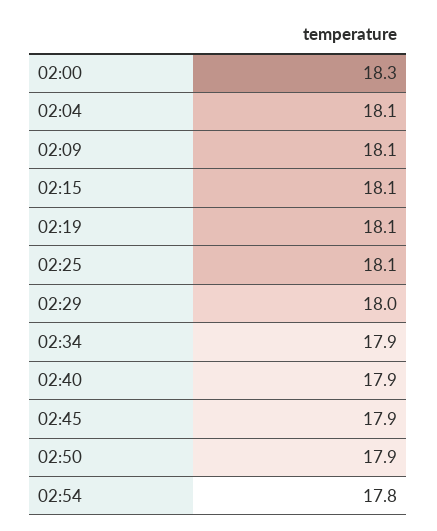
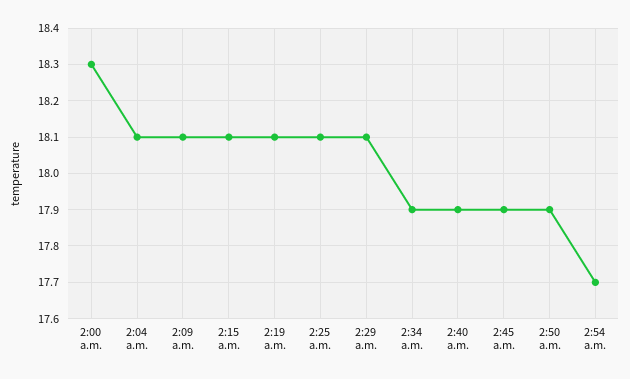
02:29: 18 -> 18.1
02:54: 17.8 -> 17.7

